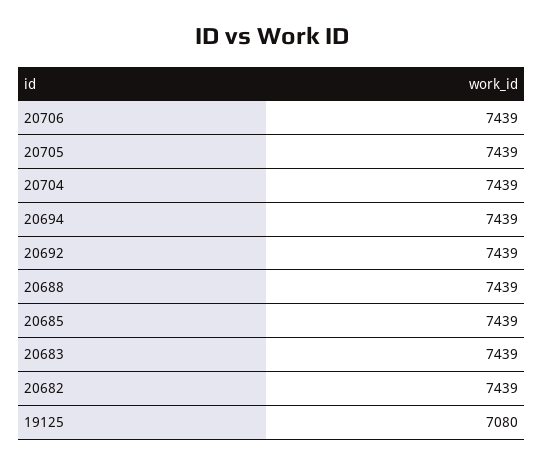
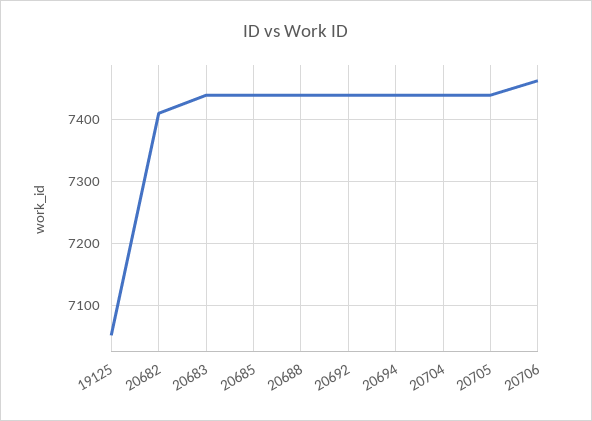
20706: 7439 -> 7460
20682: 7439 -> 7410
19125: 7080 -> 7050

